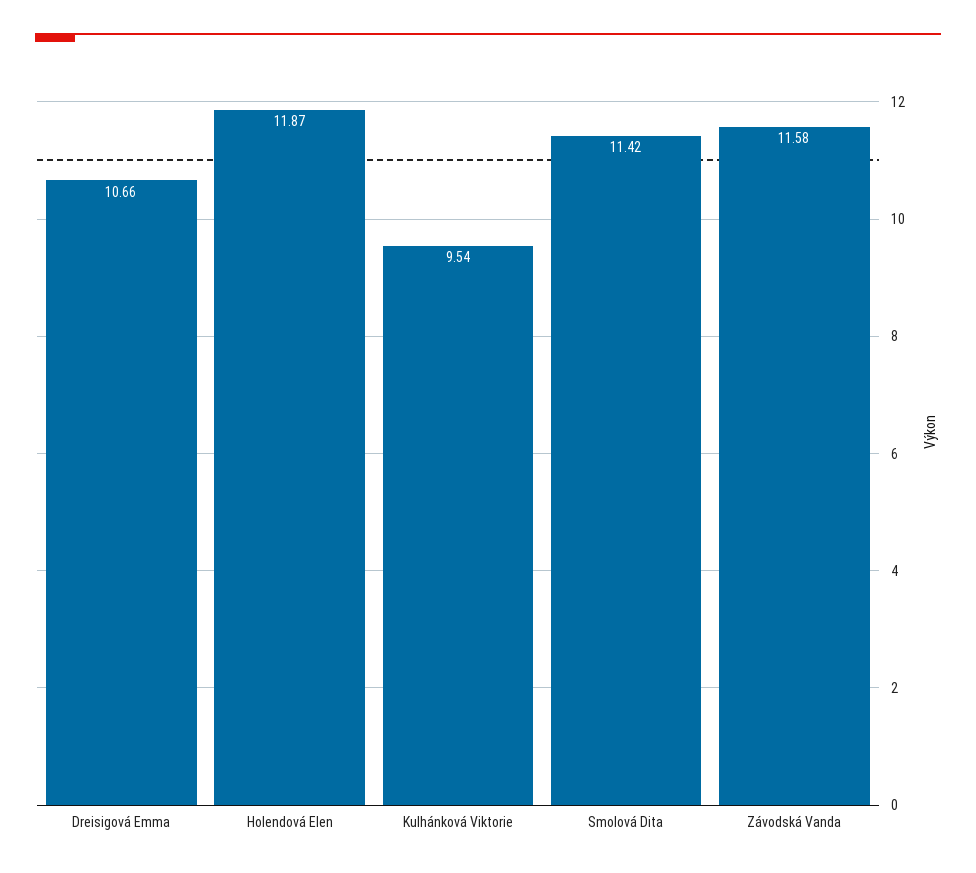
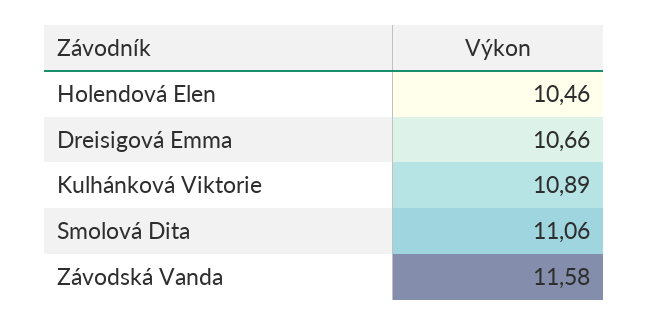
Holendová Elen: 11.87 -> 10.46
Kulhánková Viktorie: 9.54 -> 10.89
Smolová Dita: 11.42 -> 11.06

